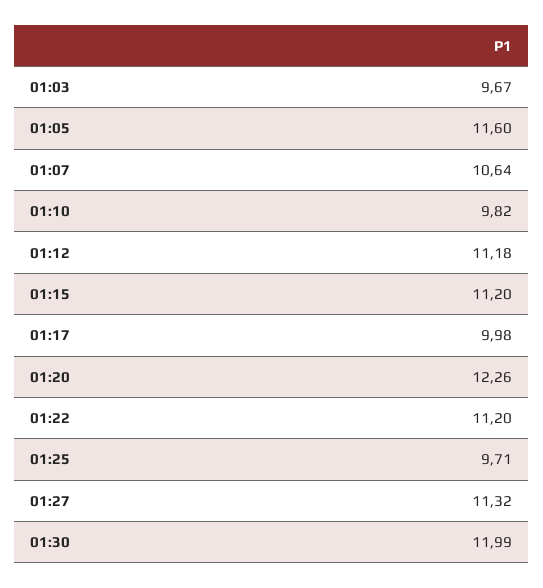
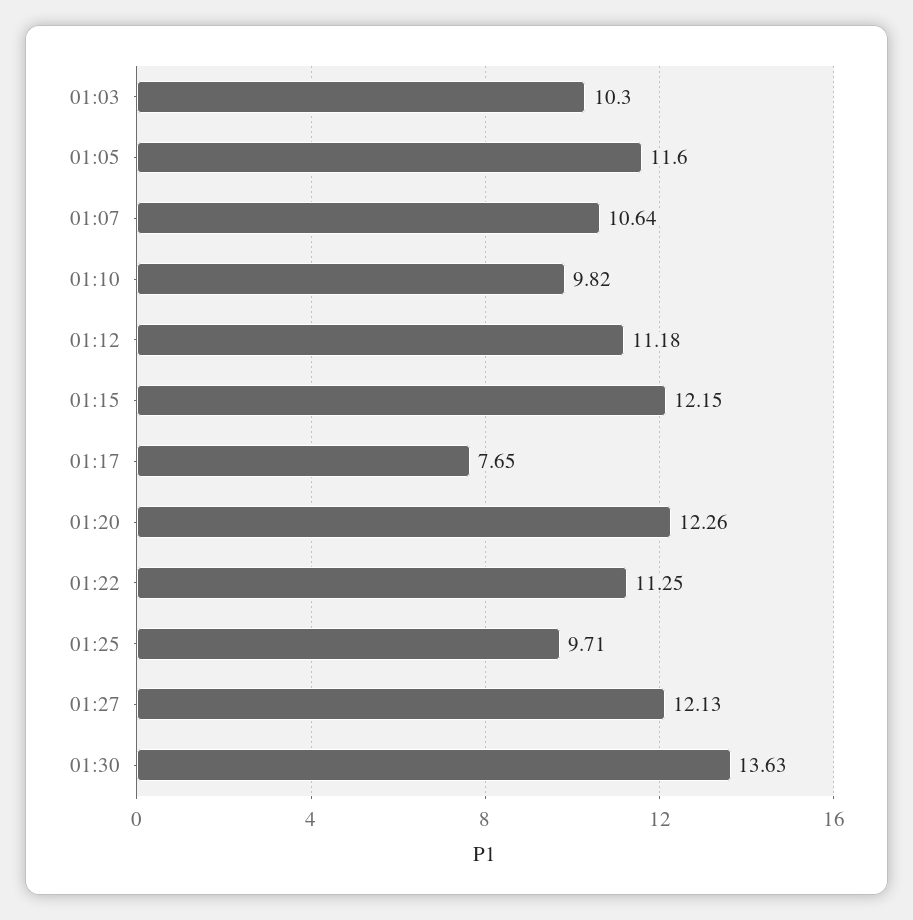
01:03: 9.67 -> 10.3
01:15: 11.2 -> 12.15
01:17: 9.98 -> 7.65
01:22: 11.2 -> 11.25
01:27: 11.32 -> 12.13
01:30: 11.99 -> 13.63

